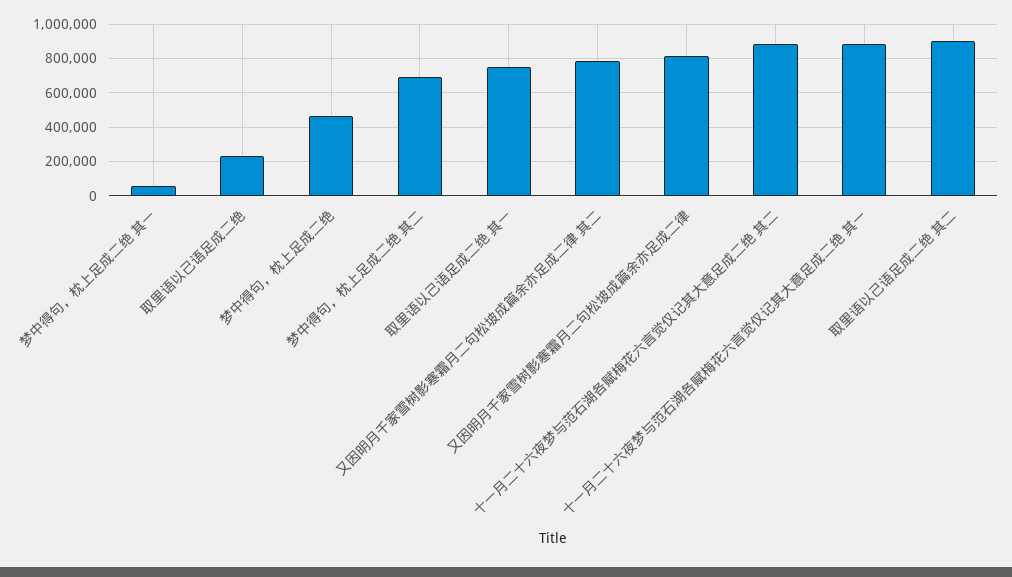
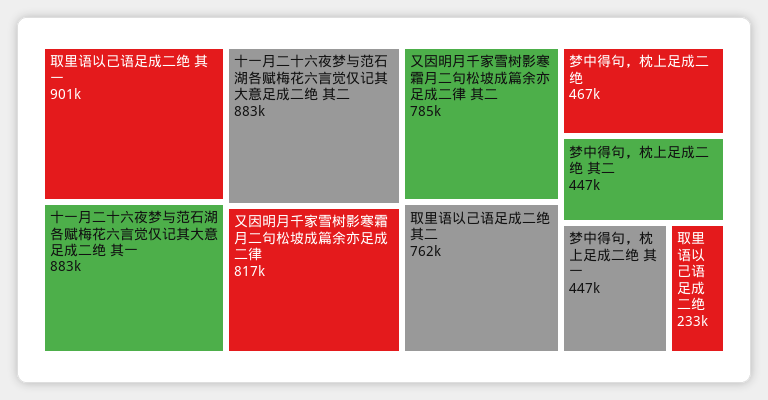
梦中得句，枕上足成二绝 其一: 50000 -> 447000
梦中得句，枕上足成二绝 其二: 700000 -> 447000
取里语以己语足成二绝 其一: 750000 -> 901000
取里语以己语足成二绝 其二: 900000 -> 762000

